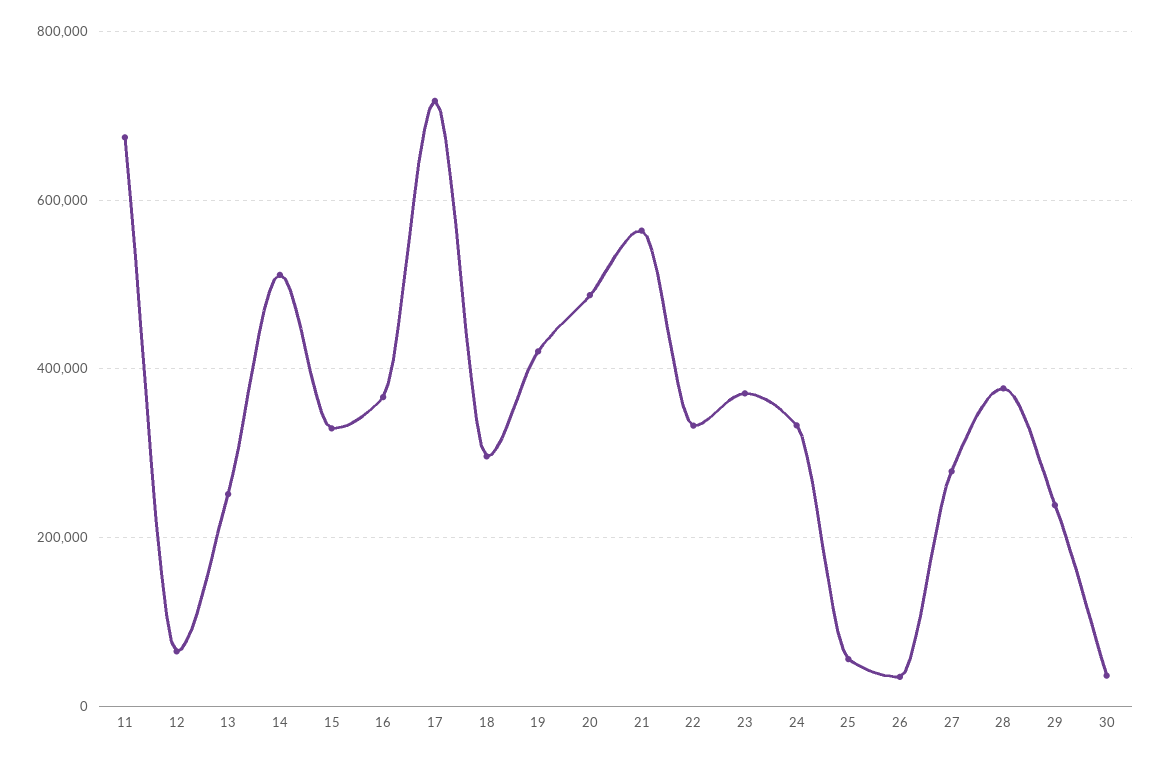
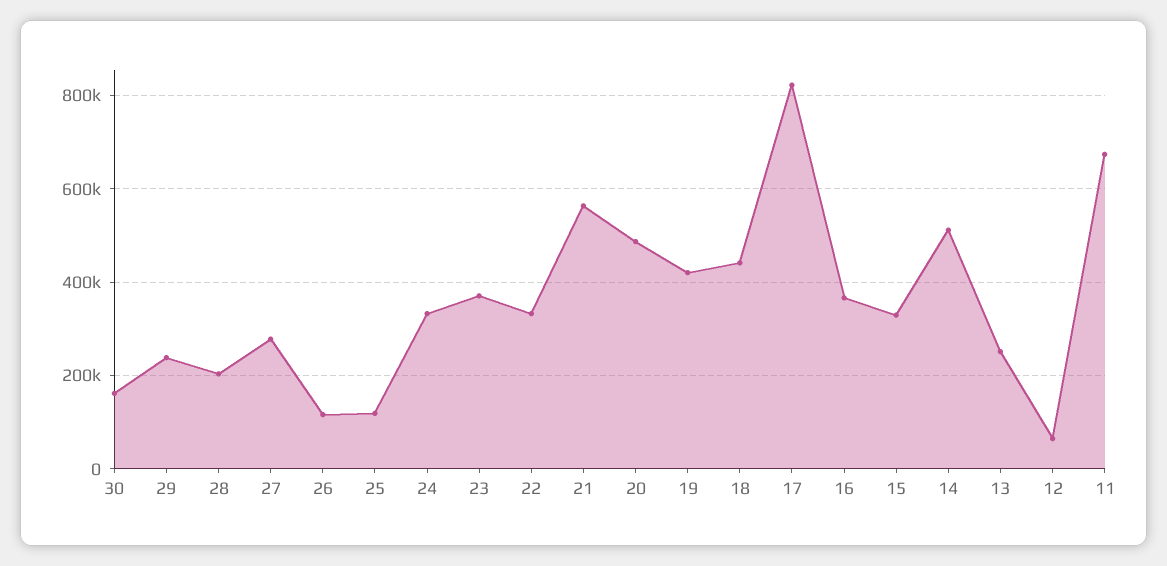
17: 720000 -> 820000
18: 300000 -> 440000
25: 60000 -> 120000
26: 40000 -> 120000
28: 380000 -> 200000
30: 40000 -> 160000

